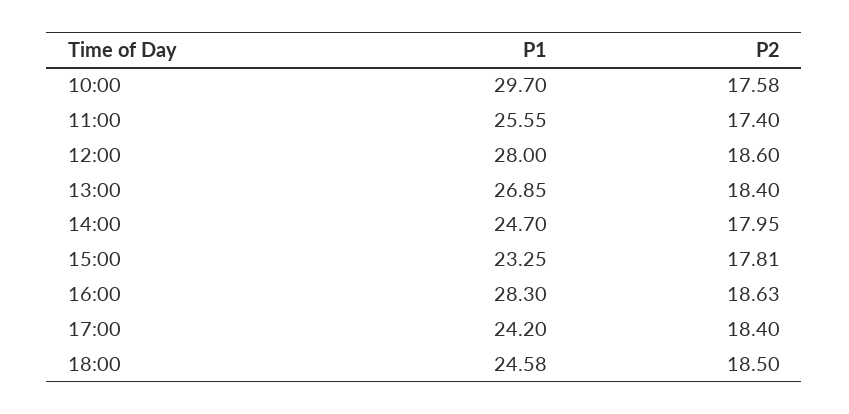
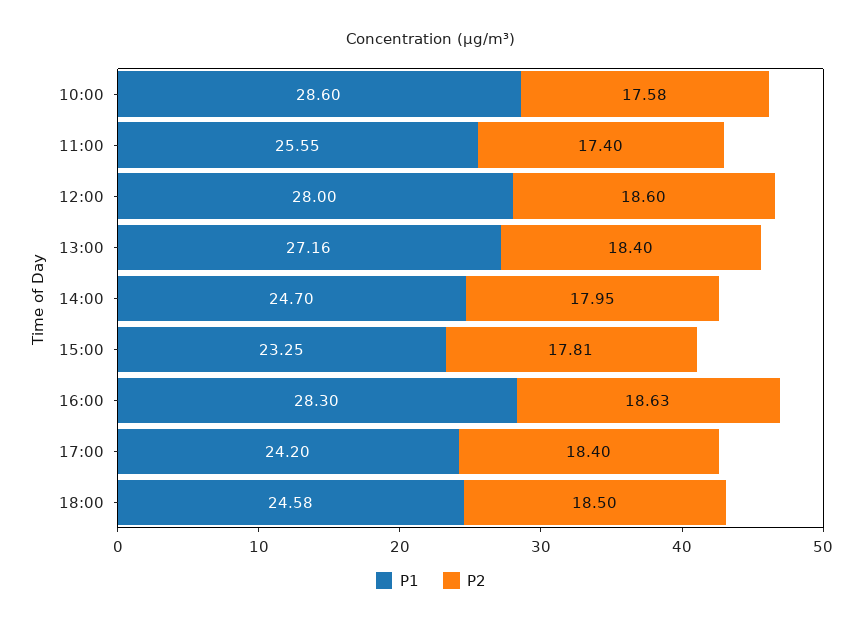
P1, 10:00: 29.7 -> 28.6
P1, 13:00: 26.85 -> 27.16

